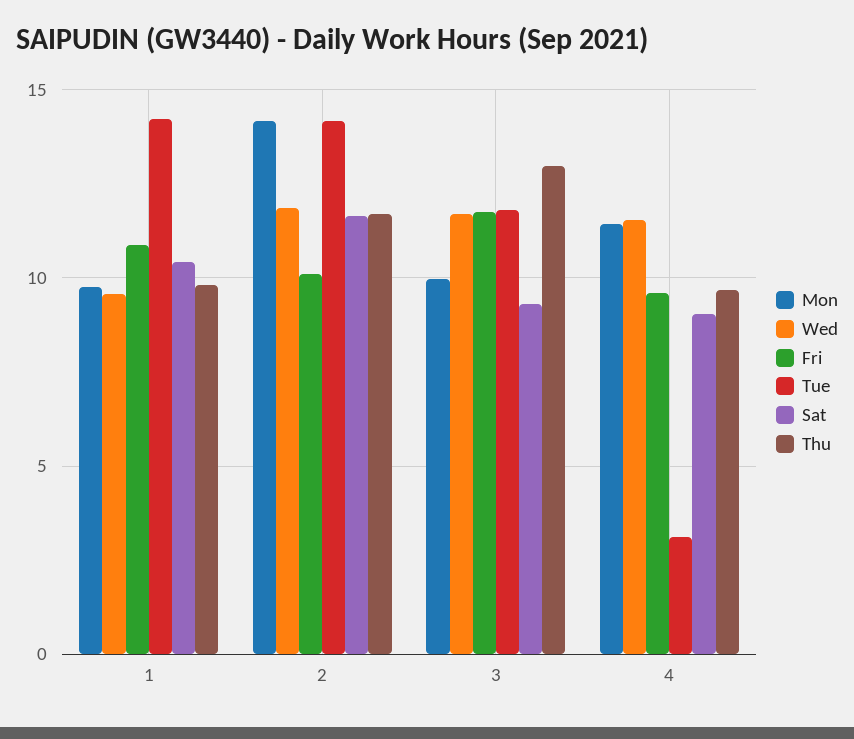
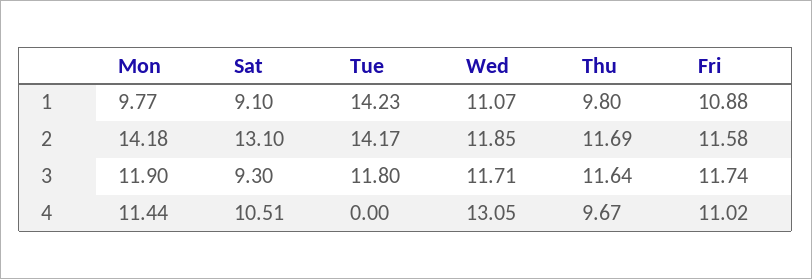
Wed, 1: 9.5 -> 11.07
Sat, 1: 10.5 -> 9.1
Fri, 2: 10 -> 11.58
Sat, 2: 11.5 -> 13.1
Mon, 3: 10 -> 11.9
Thu, 3: 13 -> 11.64
Wed, 4: 11.5 -> 13.05
Fri, 4: 9.5 -> 11.02
Tue, 4: 3 -> 0
Sat, 4: 9 -> 10.51

